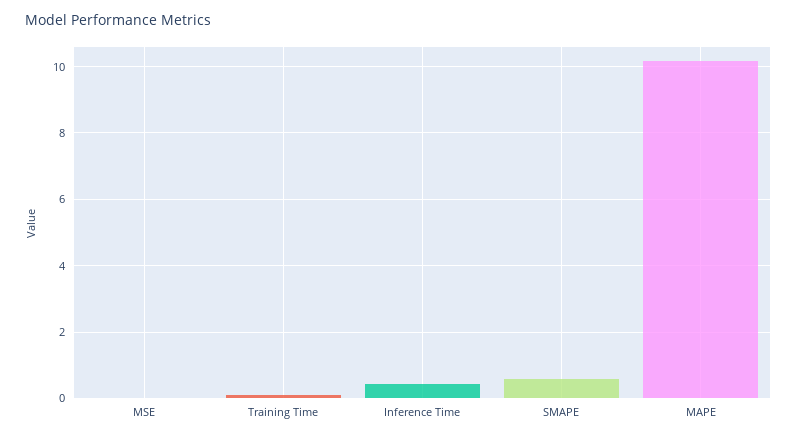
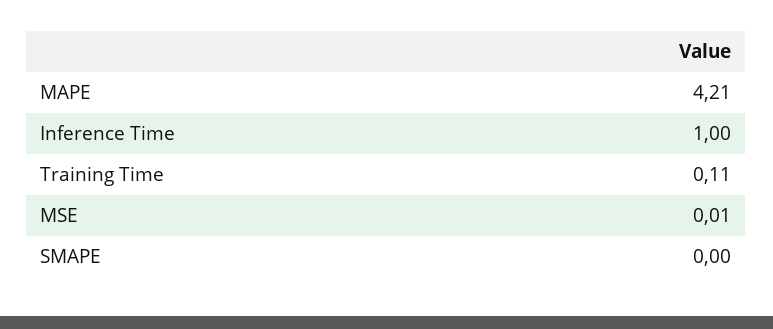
Inference Time: 0.4 -> 1
SMAPE: 0.6 -> 0
MAPE: 10.2 -> 4.21

